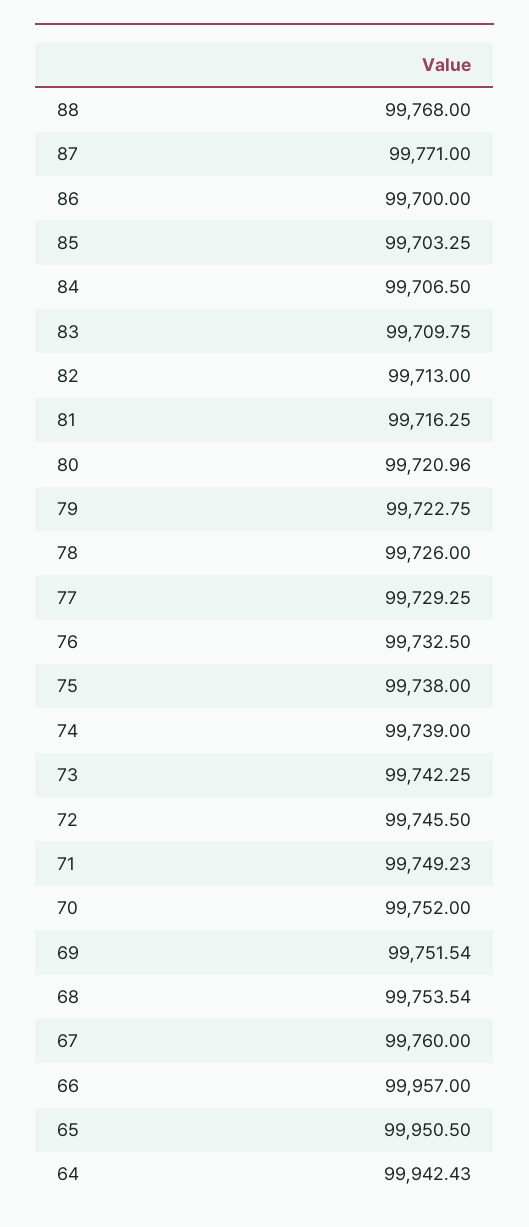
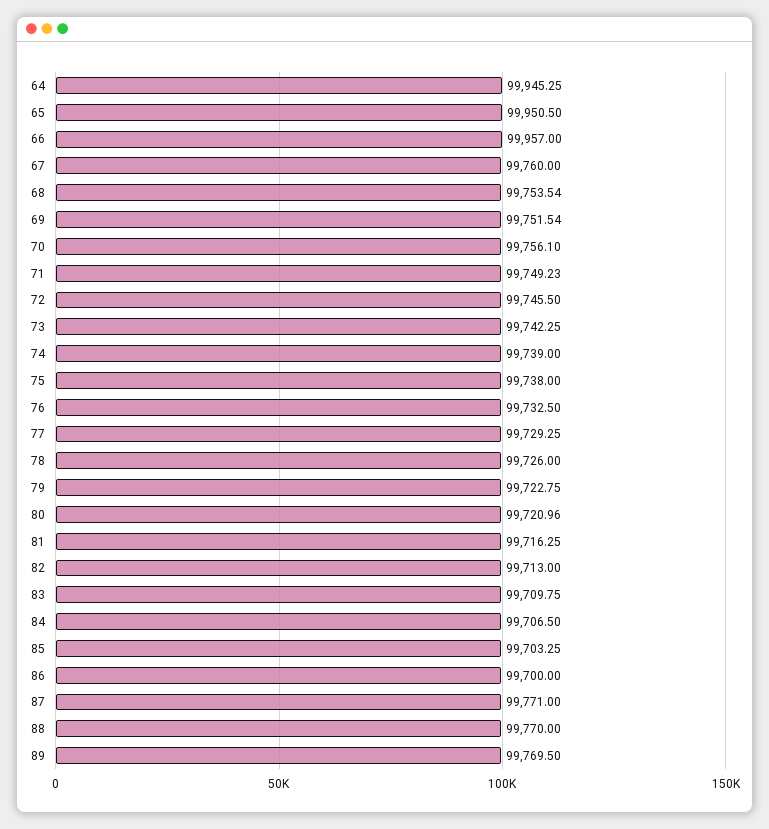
88: 99768 -> 99770
70: 99752 -> 99756.1
64: 99942.43 -> 99945.25
89: none -> 99769.5

